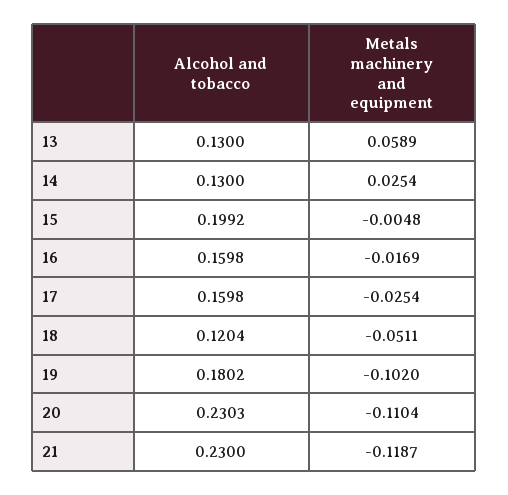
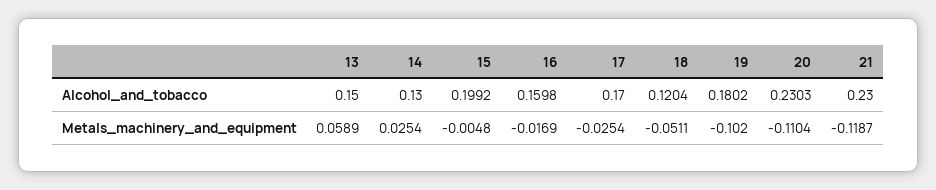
Alcohol and tobacco, 13: 0.13 -> 0.15
Alcohol and tobacco, 17: 0.1598 -> 0.17

